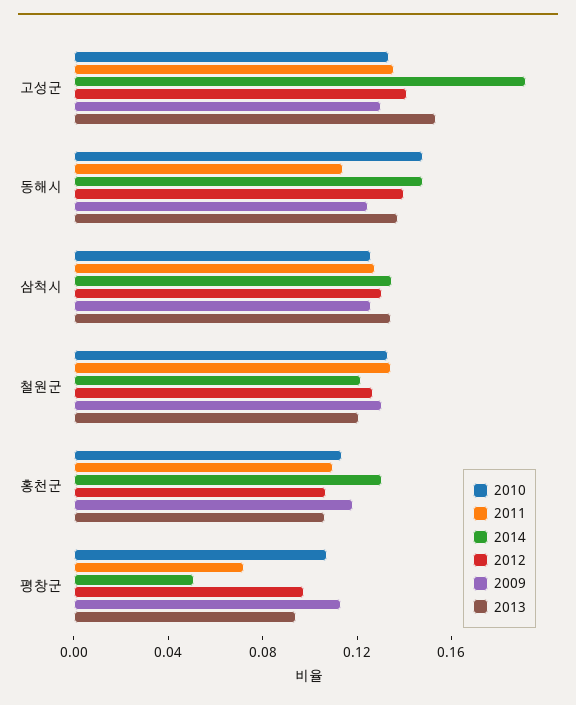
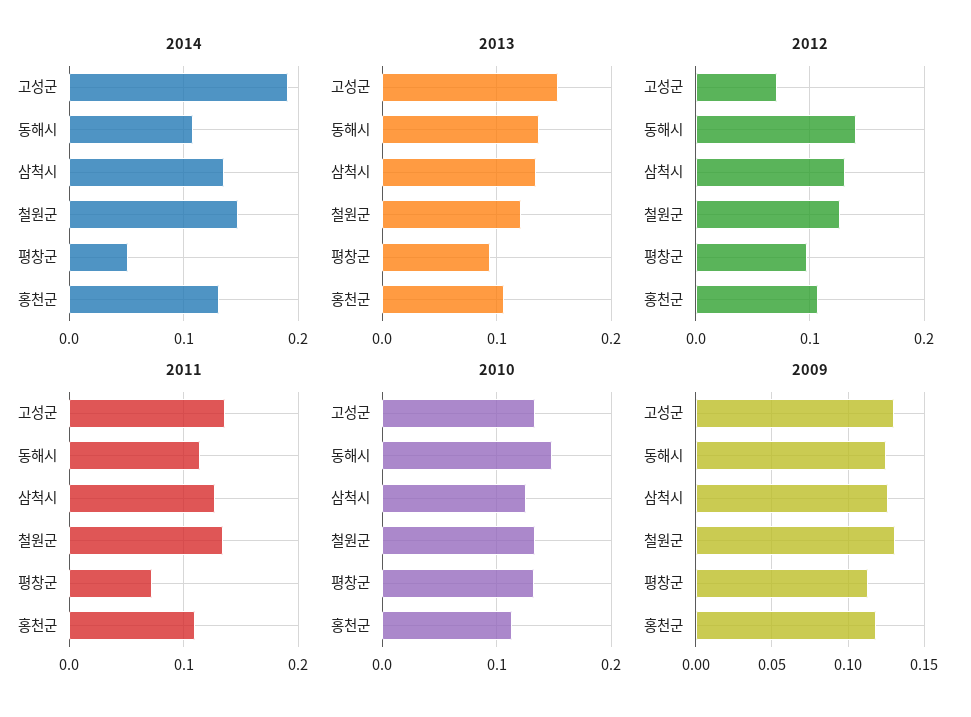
2012, 고성군: 0.14 -> 0.07
2014, 동해시: 0.15 -> 0.11
2014, 철원군: 0.12 -> 0.15
2010, 평창군: 0.11 -> 0.13

